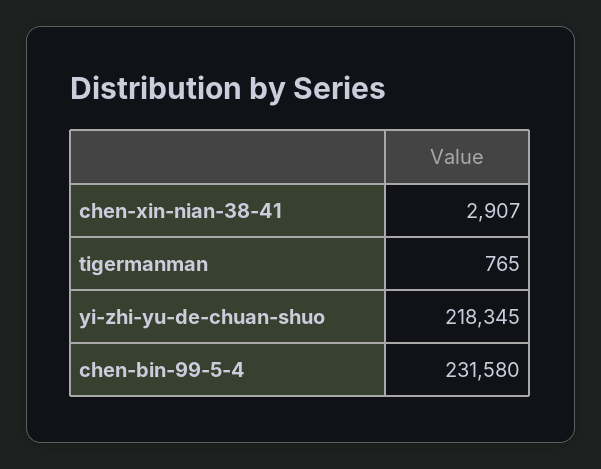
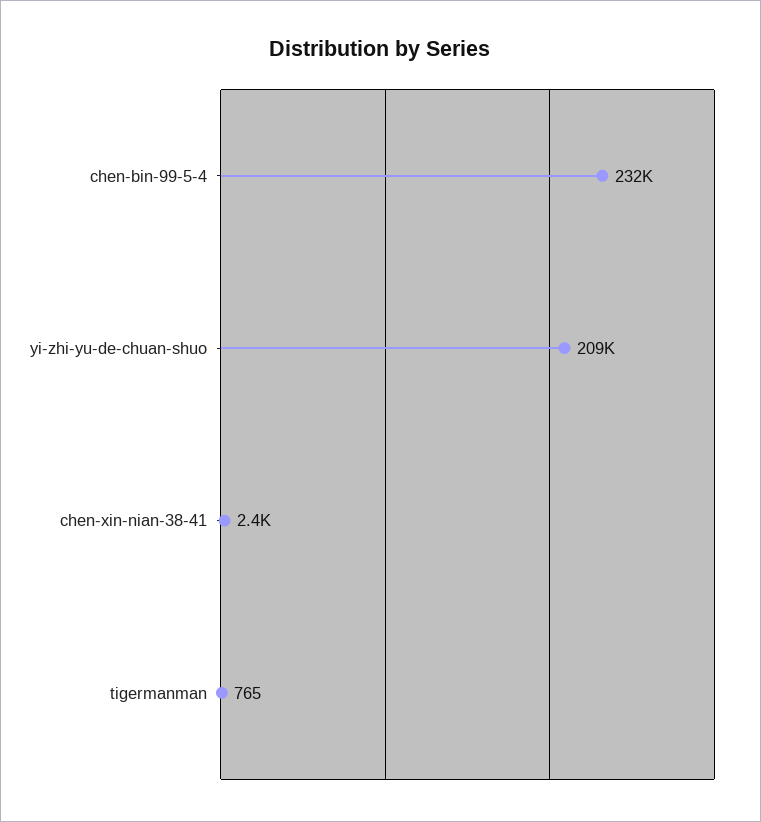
chen-xin-nian-38-41: 2907 -> 2400
yi-zhi-yu-de-chuan-shuo: 218345 -> 209000

